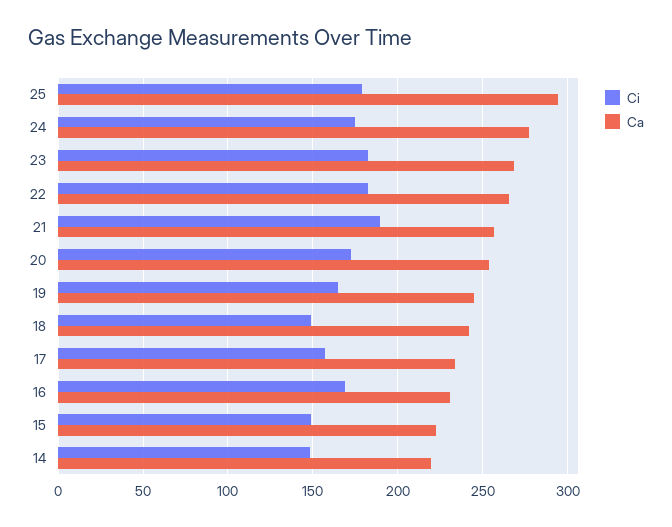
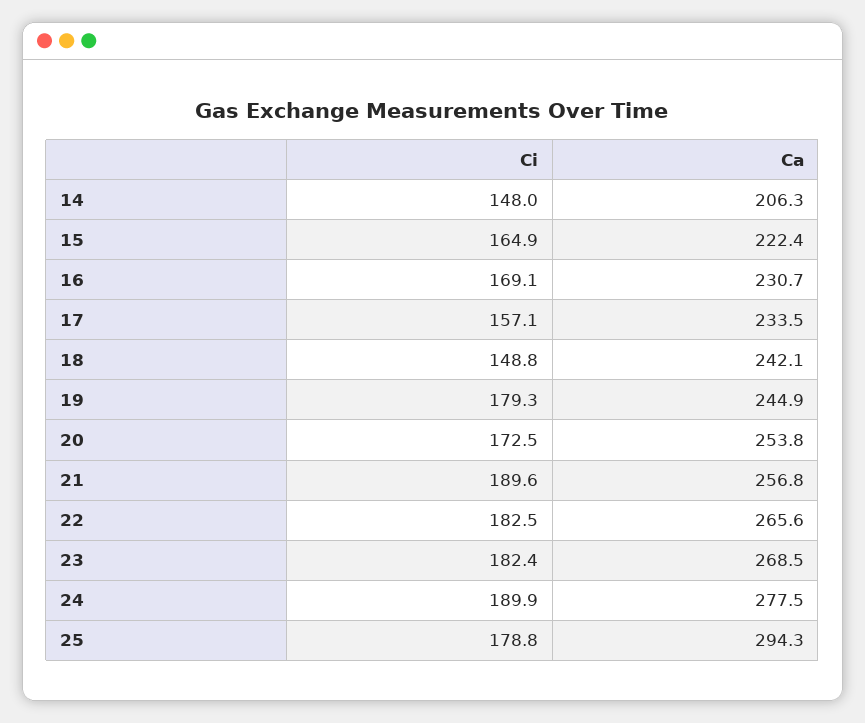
Ci, 24: 175 -> 189.9
Ci, 19: 165 -> 179.3
Ci, 15: 150 -> 164.9
Ca, 14: 220 -> 206.3

